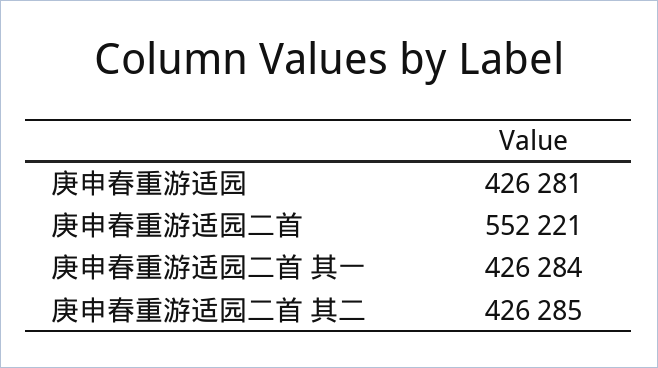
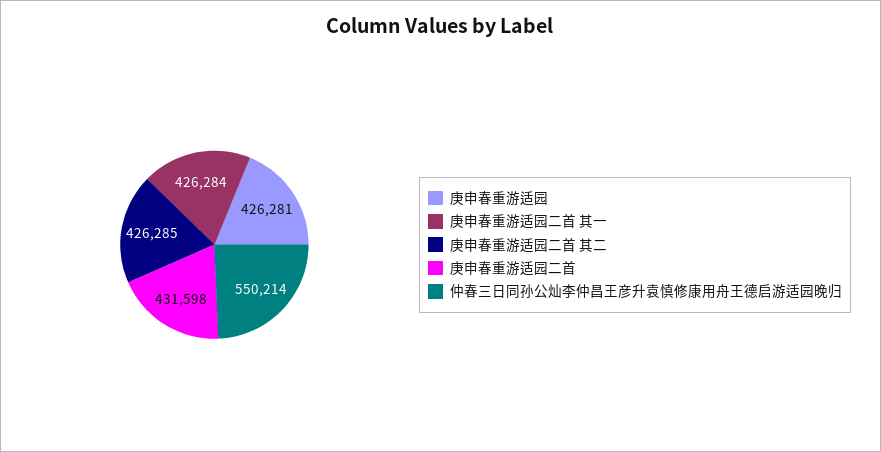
庚申春重游适园二首: 552221 -> 431598
仲春三日同孙公灿李仲昌王彦升袁慎修康用舟王德启游适园晚归: none -> 550214

